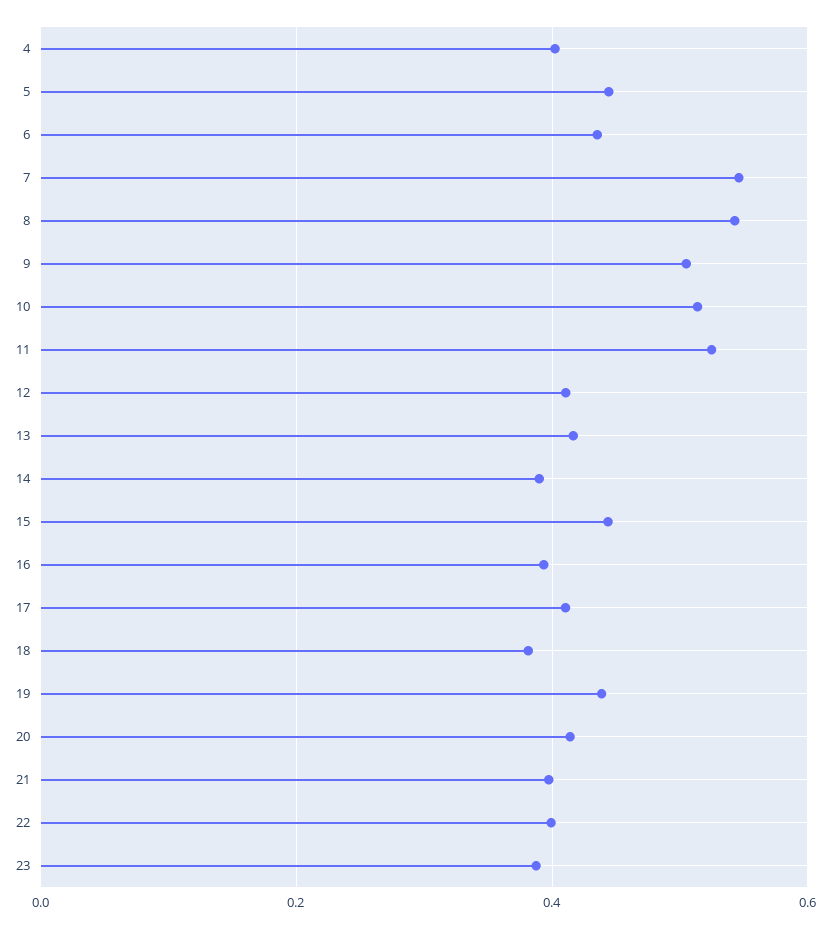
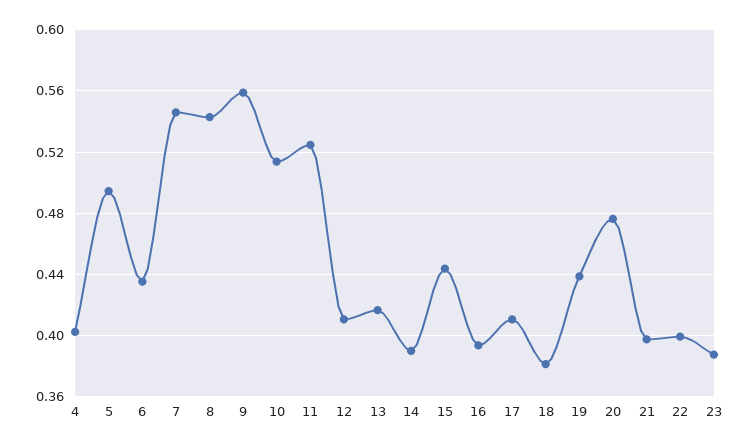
5: 0.44 -> 0.495
9: 0.5 -> 0.56
20: 0.42 -> 0.475

